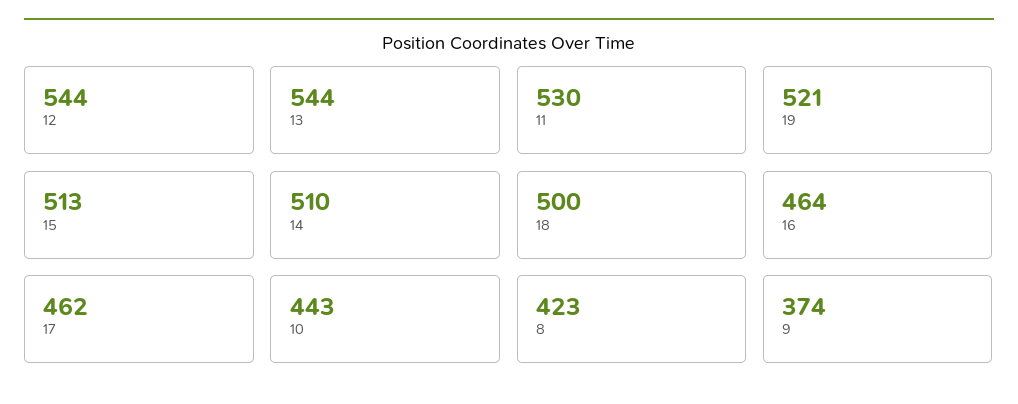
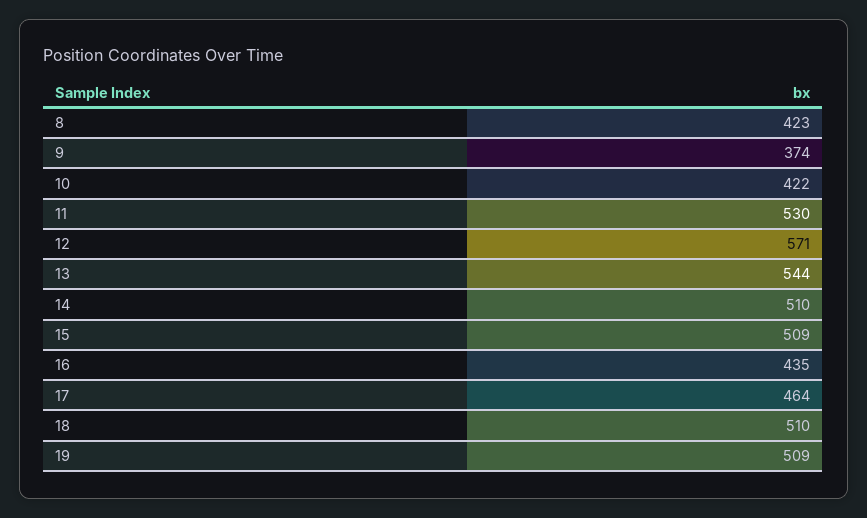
12: 544 -> 571
19: 521 -> 509
15: 513 -> 509
18: 500 -> 510
16: 464 -> 435
17: 462 -> 464
10: 443 -> 422

